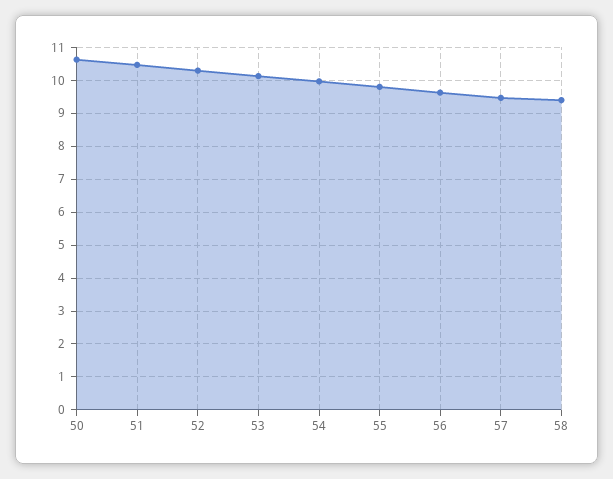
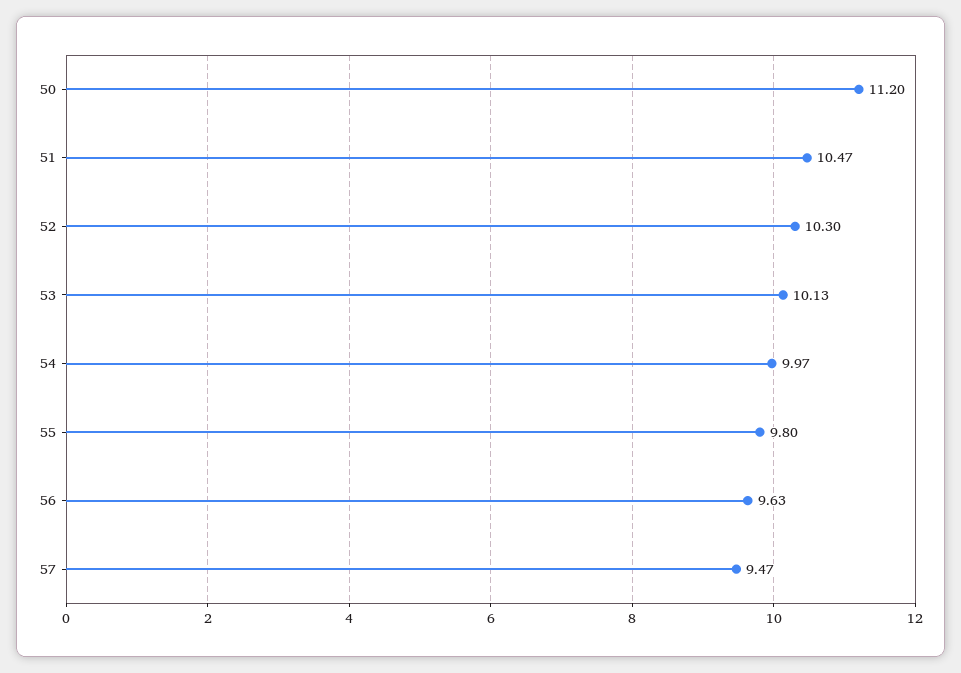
50: 10.6 -> 11.2
58: 9.4 -> none

